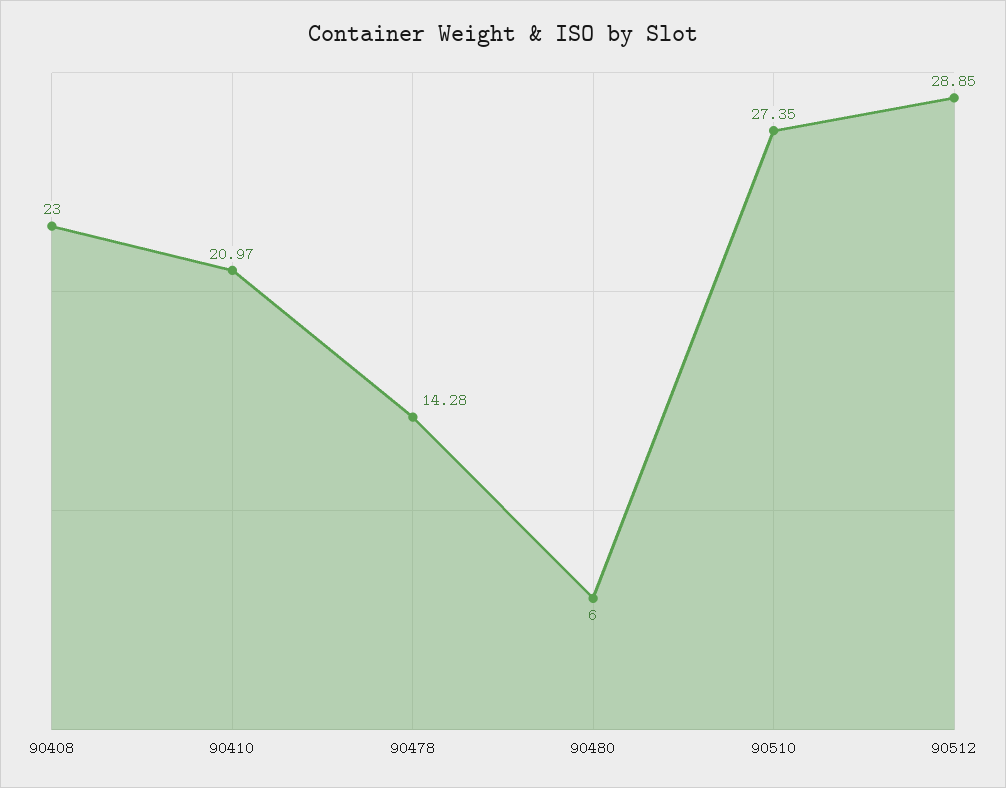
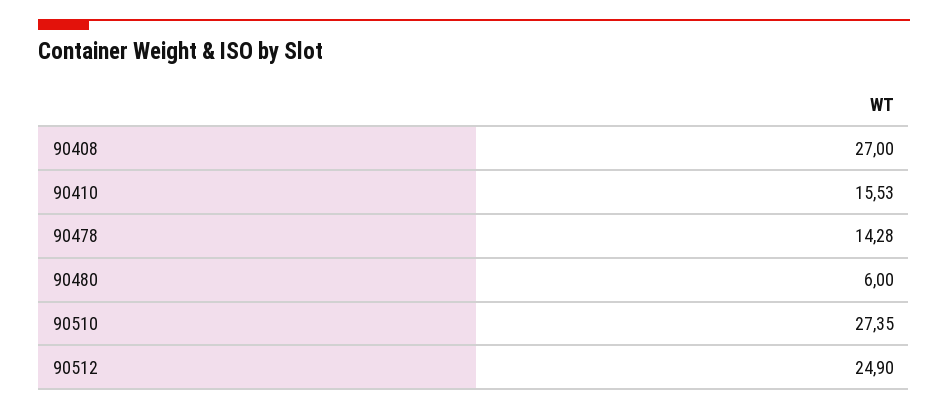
90408: 23 -> 27
90410: 20.97 -> 15.53
90512: 28.85 -> 24.9

